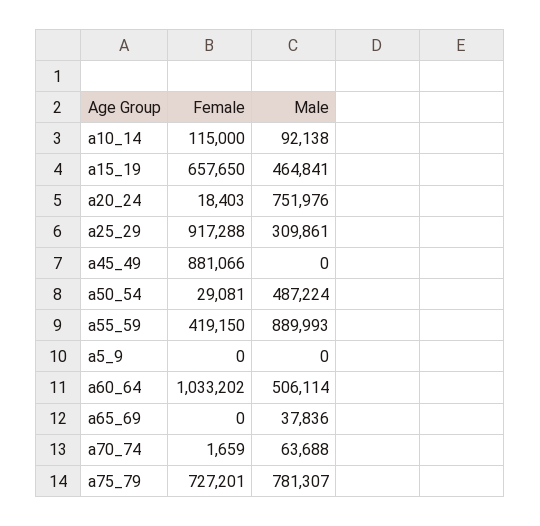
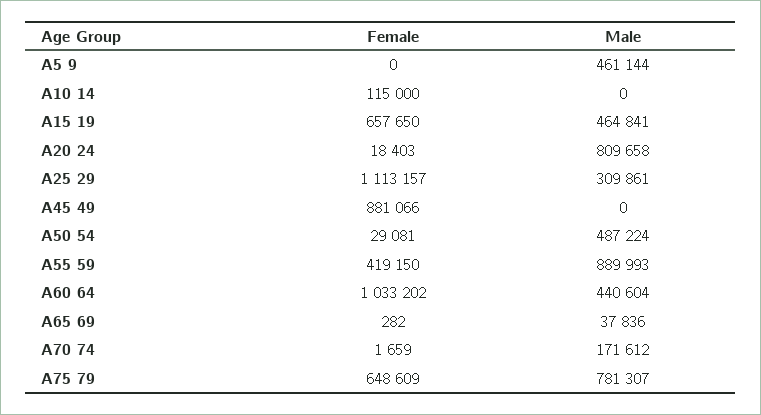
Male, a10_14: 92138 -> 0
Male, a20_24: 751976 -> 809658
Female, a25_29: 917288 -> 1113157
Male, a5_9: 0 -> 461144
Male, a60_64: 506114 -> 440604
Female, a65_69: 0 -> 282
Male, a70_74: 63688 -> 171612
Female, a75_79: 727201 -> 648609

